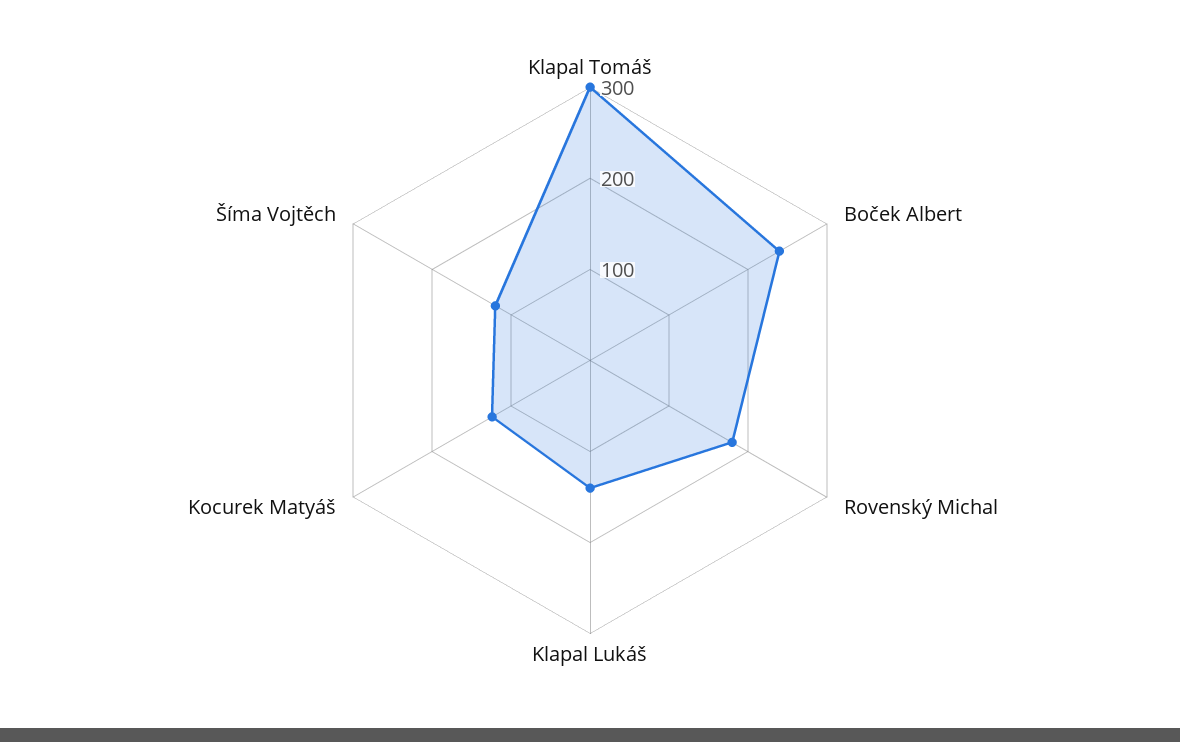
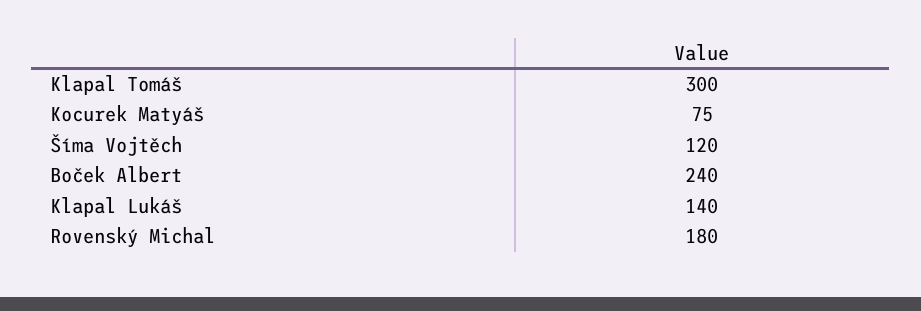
Kocurek Matyáš: 120 -> 75

